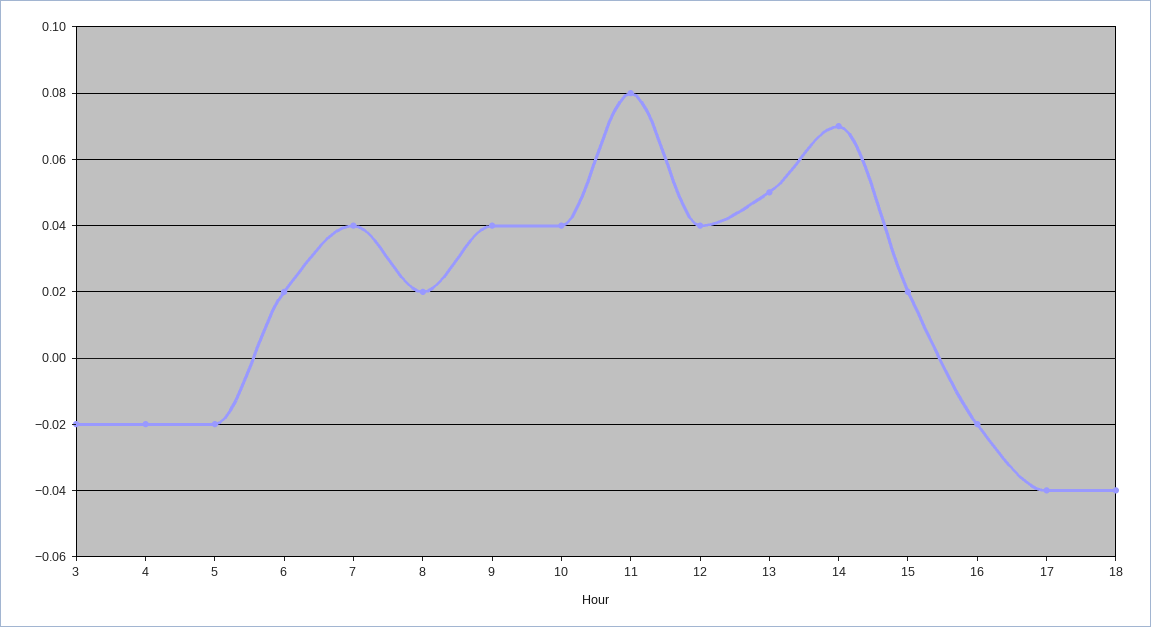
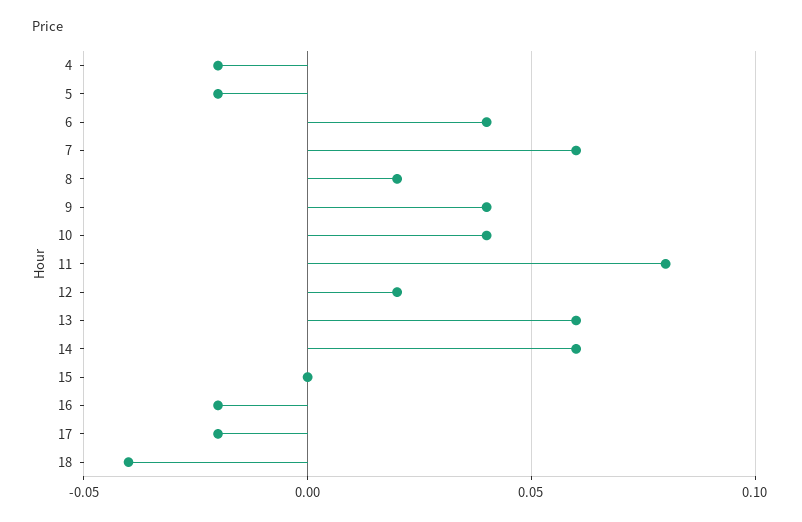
3: -0.02 -> none
6: 0.02 -> 0.04
7: 0.04 -> 0.06
12: 0.04 -> 0.02
13: 0.05 -> 0.06
14: 0.07 -> 0.06
15: 0.02 -> 0
17: -0.04 -> -0.02

